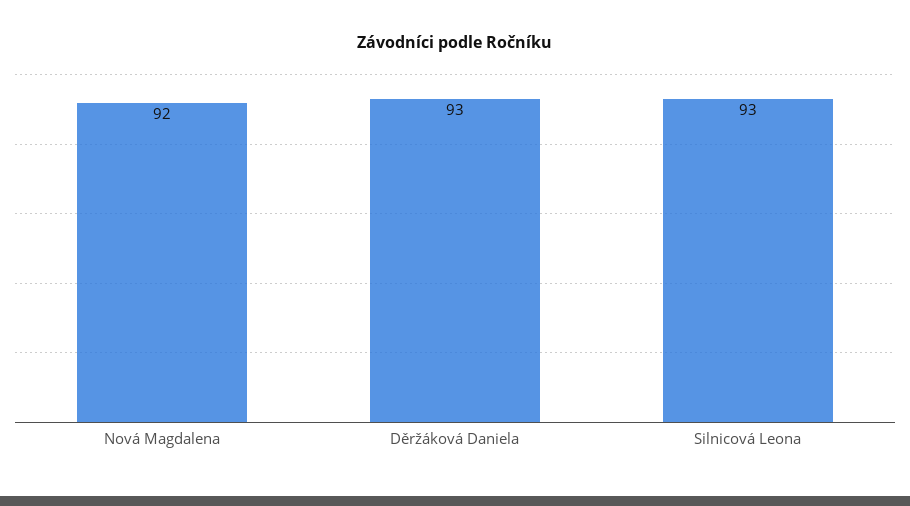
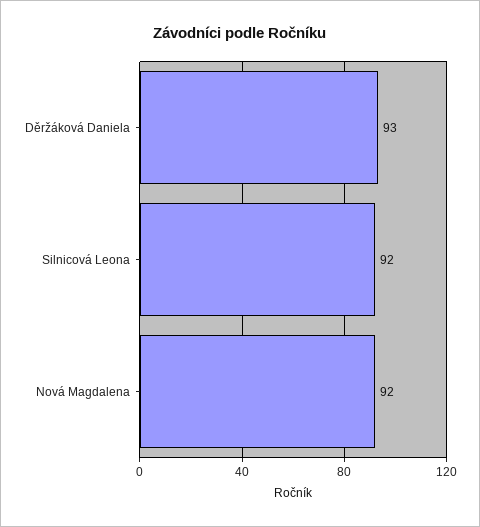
Silnicová Leona: 93 -> 92

